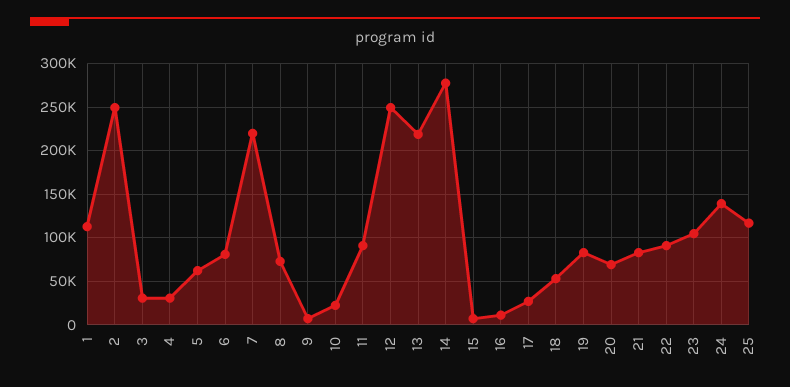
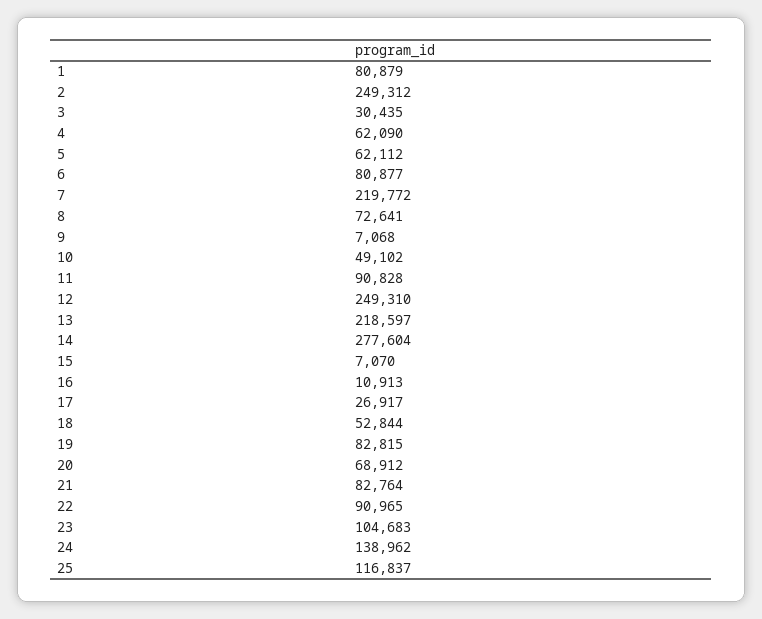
1: 110000 -> 80879
4: 30000 -> 62090
10: 20000 -> 49102

